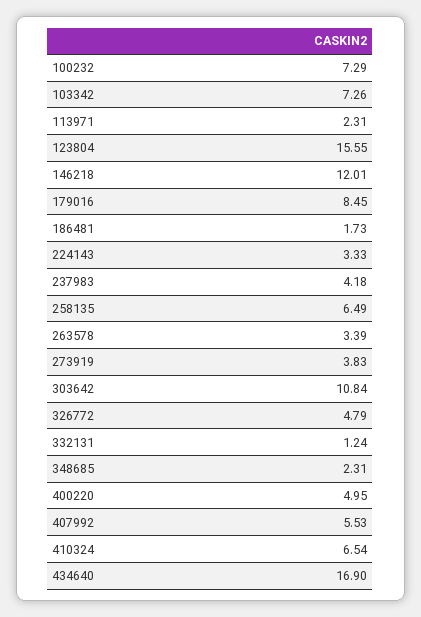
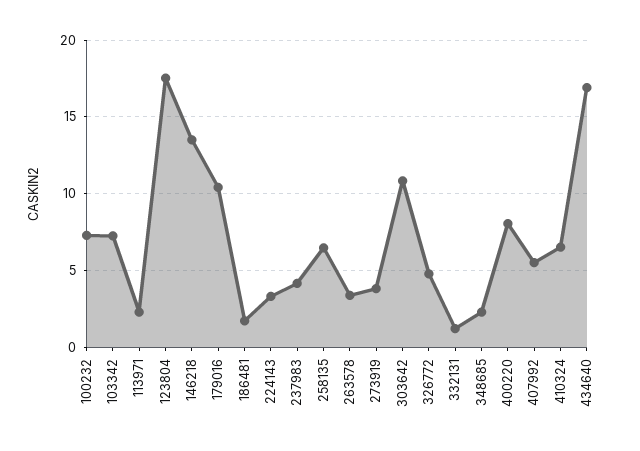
123804: 15.55 -> 17.5
146218: 12.01 -> 13.5
179016: 8.45 -> 10.5
400220: 4.95 -> 8

